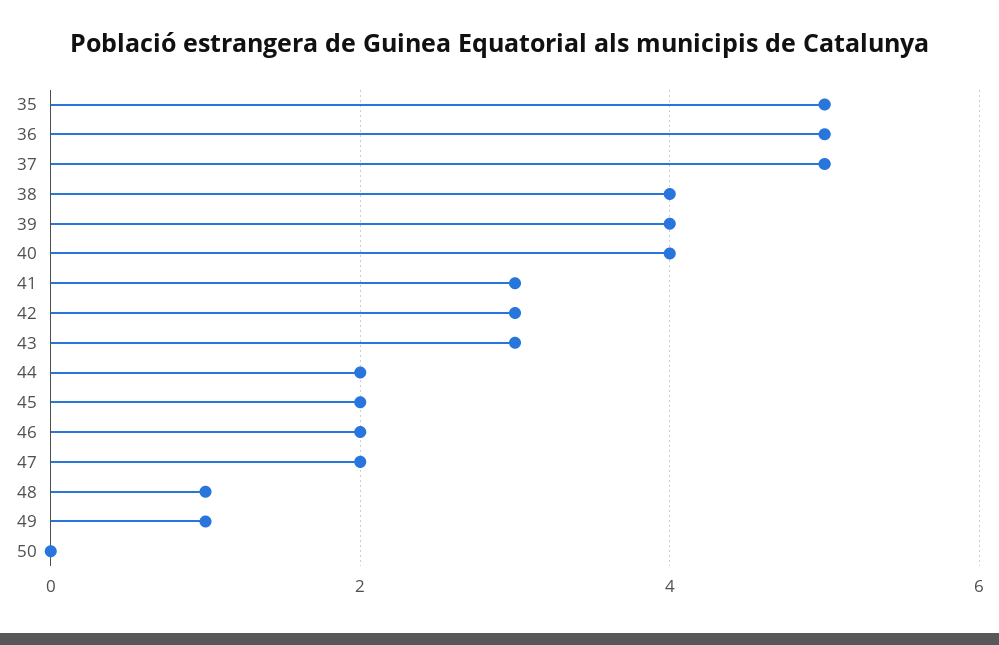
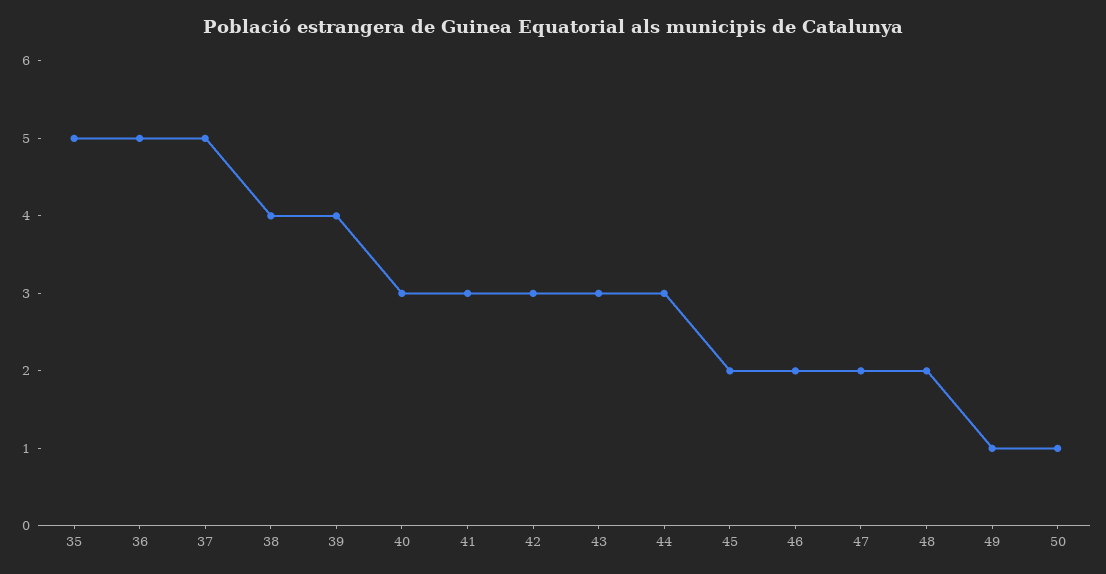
40: 4 -> 3
44: 2 -> 3
48: 1 -> 2
50: 0 -> 1

